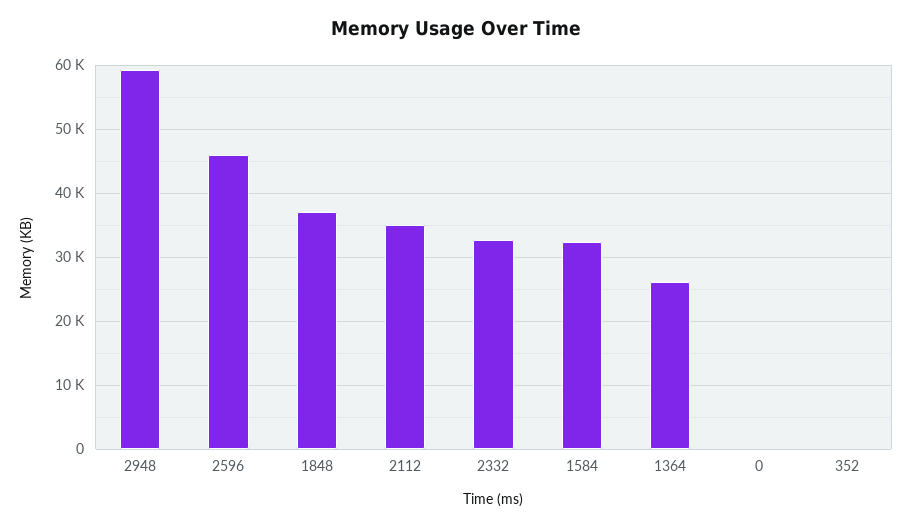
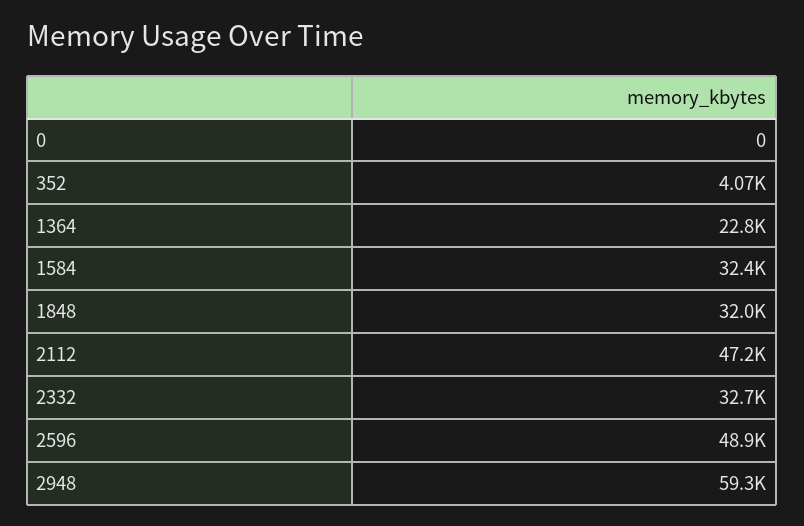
2596: 46000 -> 48900
1848: 37000 -> 32000
2112: 35000 -> 47200
1364: 26000 -> 22800
352: 0 -> 4070

